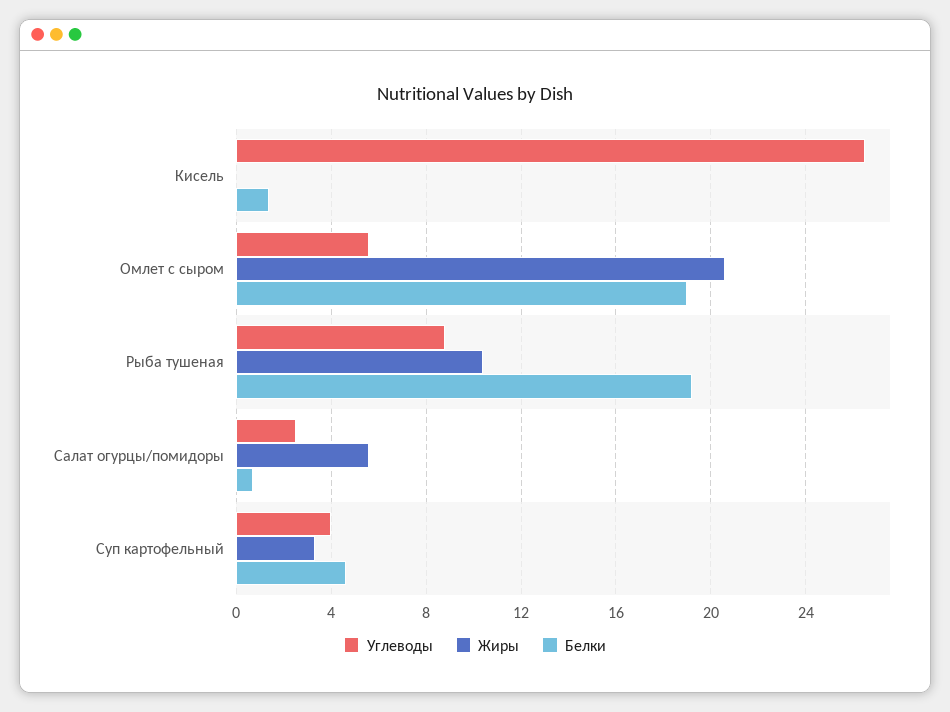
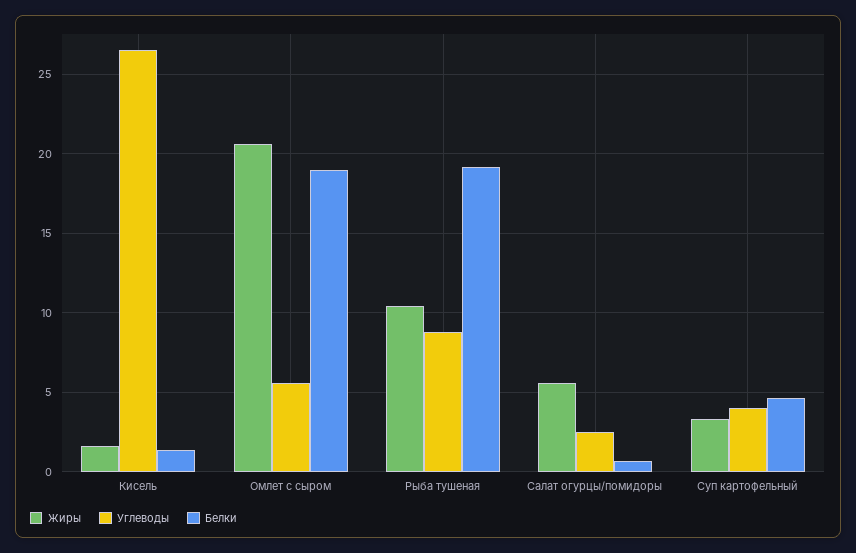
Жиры, Кисель: 0 -> 1.5

